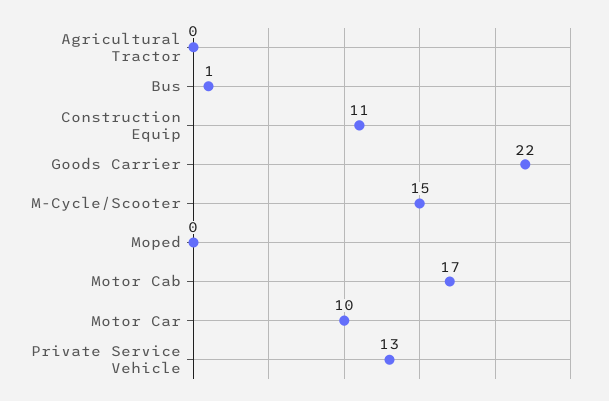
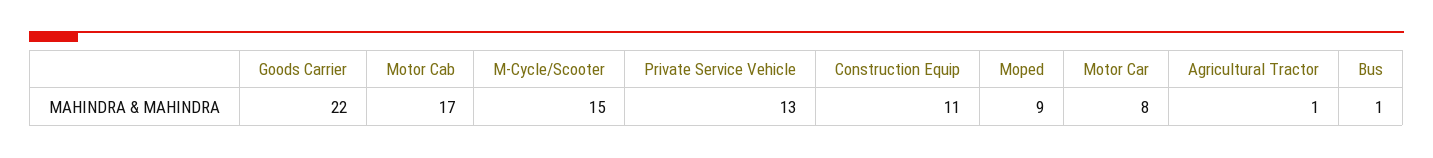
Agricultural Tractor: 0 -> 1
Moped: 0 -> 9
Motor Car: 10 -> 8

